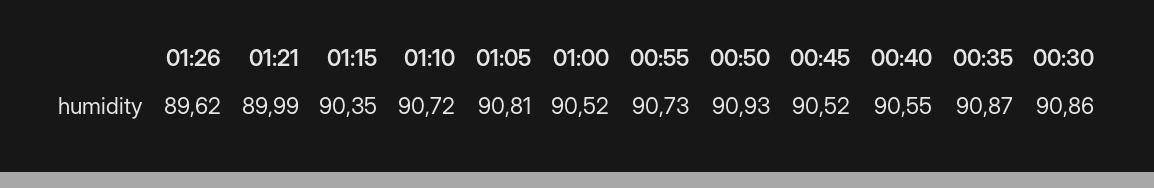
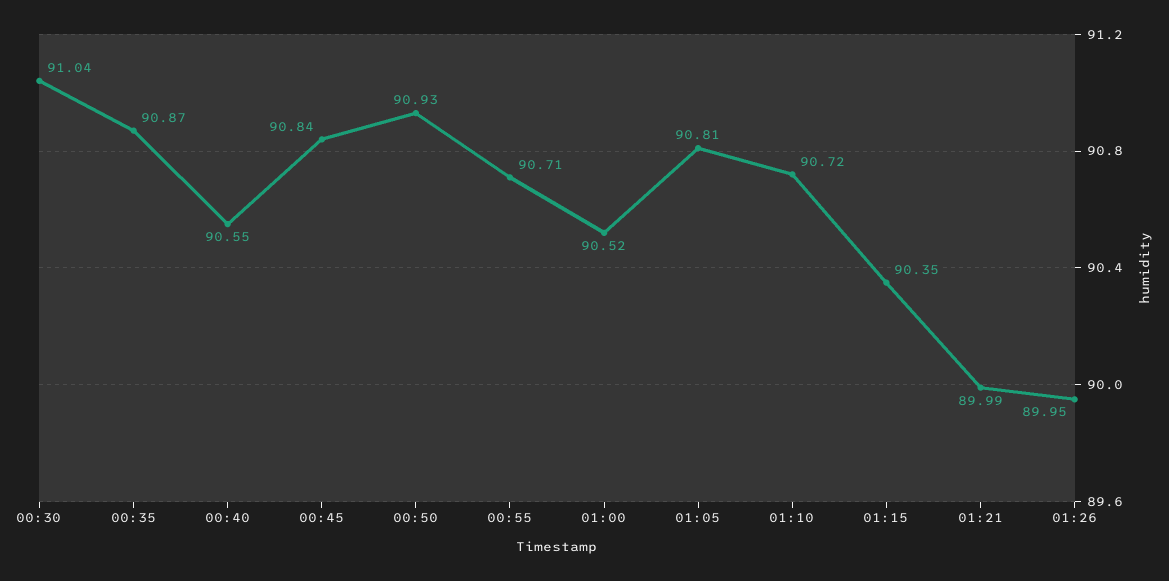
01:26: 89.62 -> 89.95
00:55: 90.73 -> 90.71
00:45: 90.52 -> 90.84
00:30: 90.86 -> 91.04

